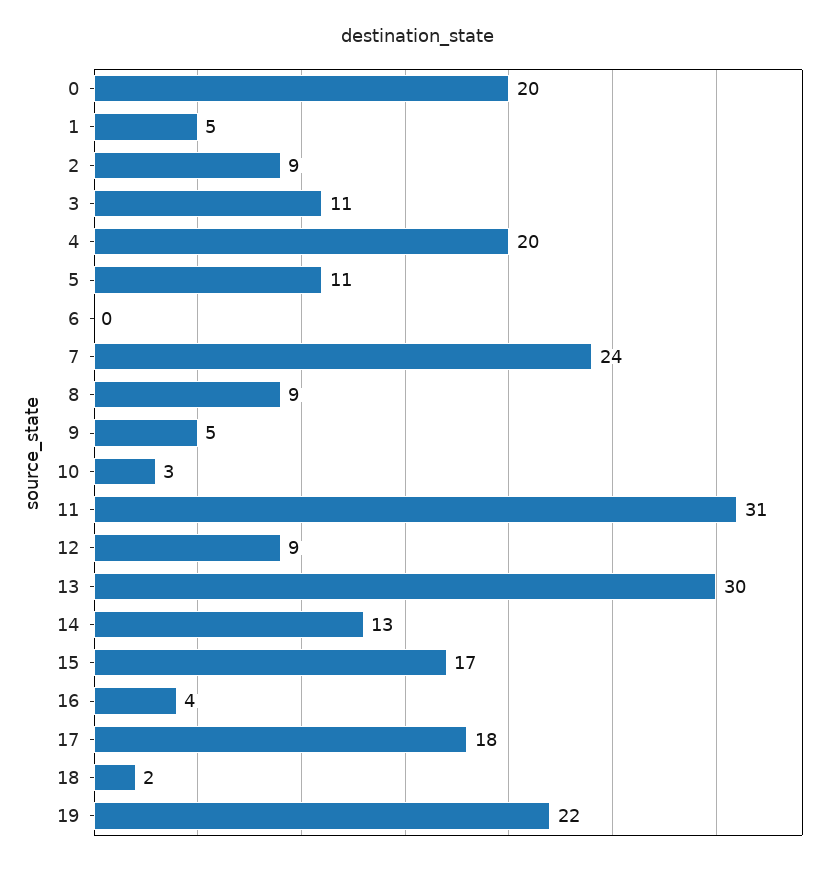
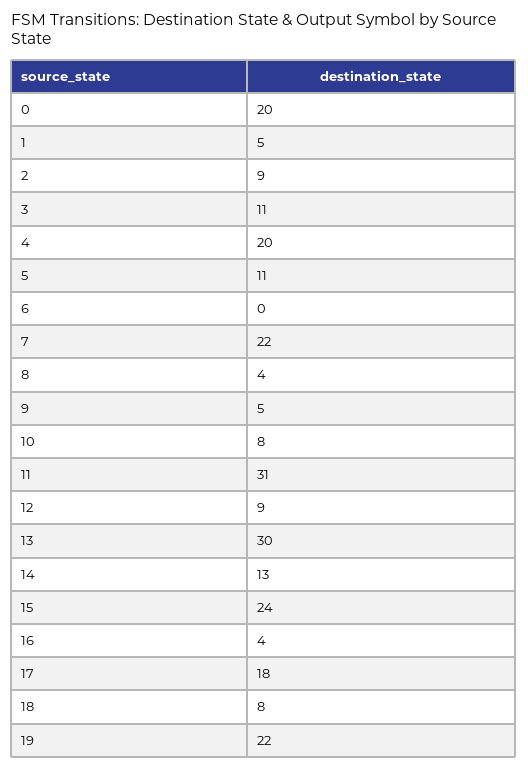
7: 24 -> 22
8: 9 -> 4
10: 3 -> 8
15: 17 -> 24
18: 2 -> 8

